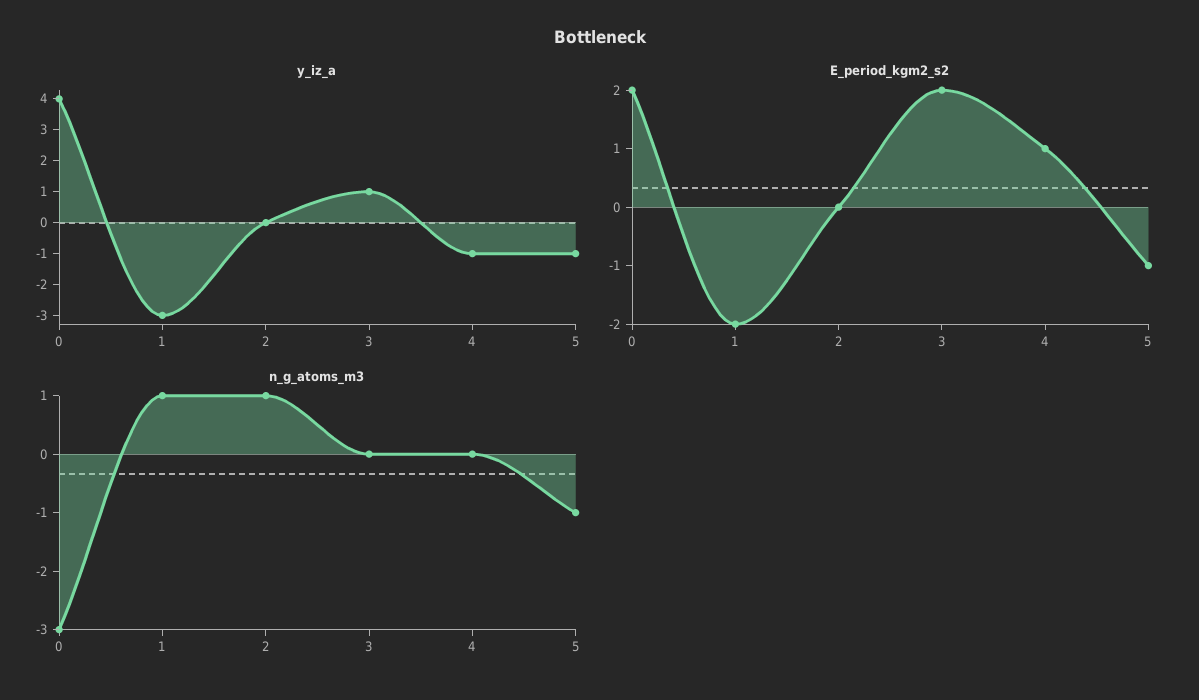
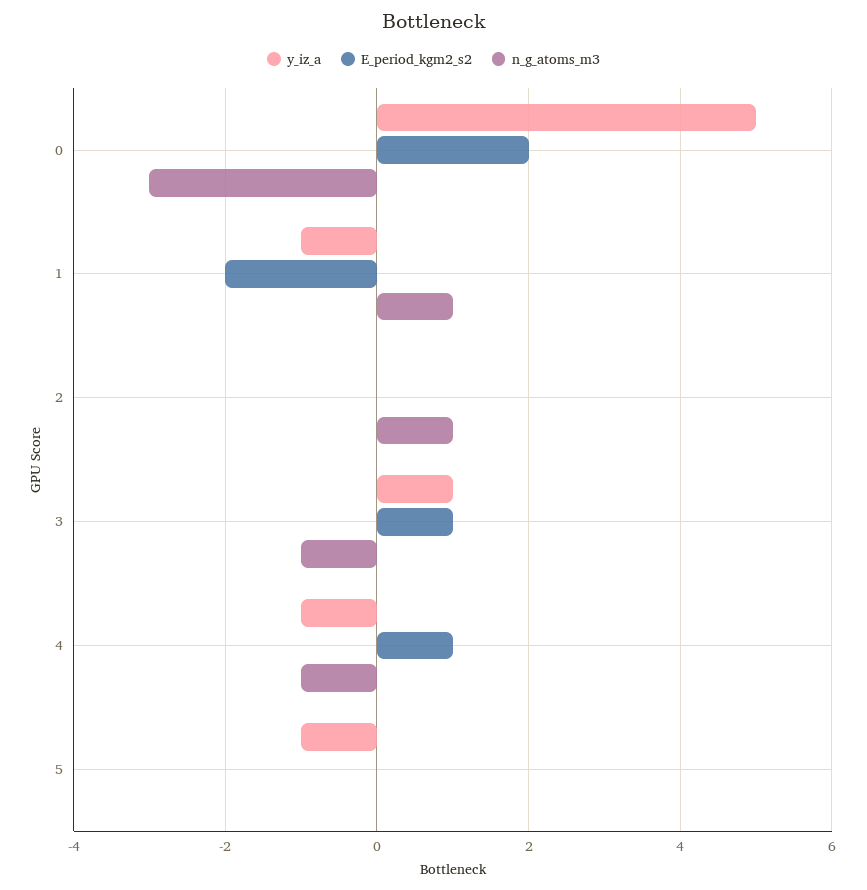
y_iz_a, 0: 4 -> 5
y_iz_a, 1: -3 -> -1
E_period_kgm2_s2, 3: 2 -> 1
E_period_kgm2_s2, 5: -1 -> 0
n_g_atoms_m3, 3: 0 -> -1
n_g_atoms_m3, 4: 0 -> -1
n_g_atoms_m3, 5: -1 -> 0

